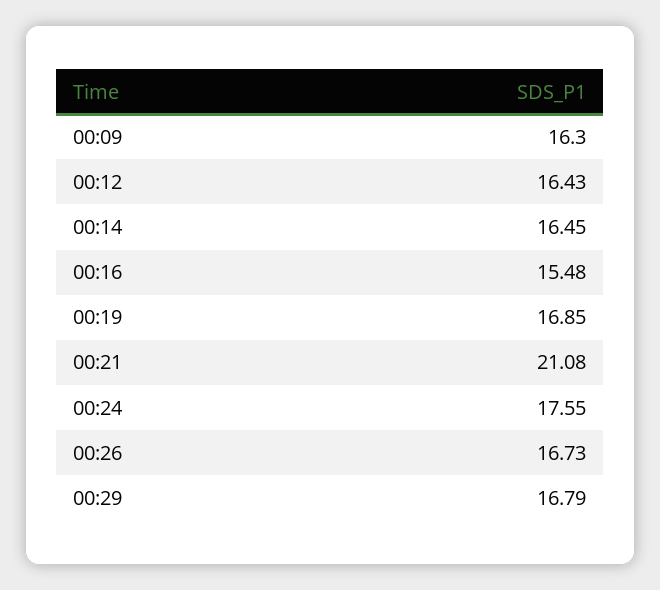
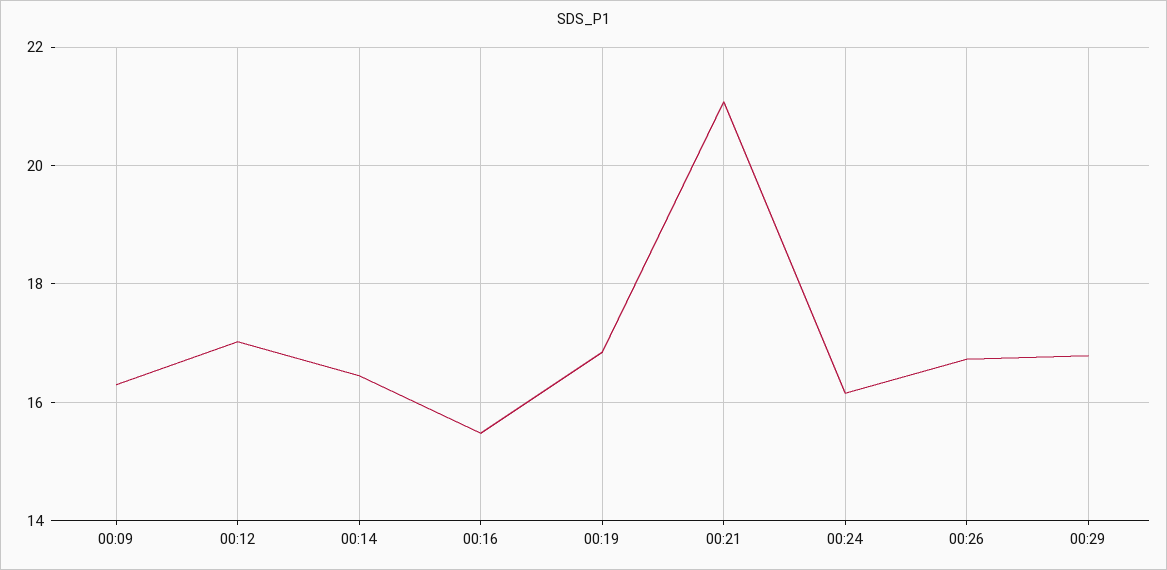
00:12: 16.43 -> 17
00:24: 17.55 -> 16.2

